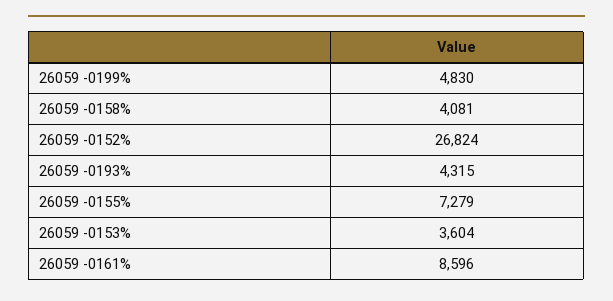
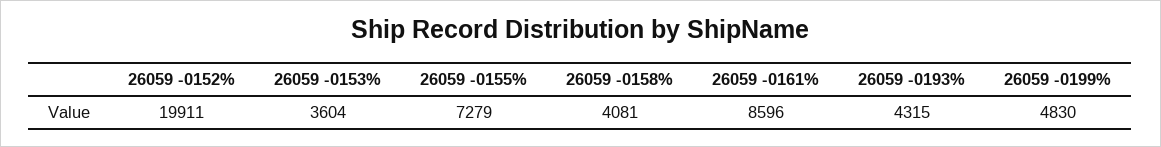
26059 -0152%: 26824 -> 19911

